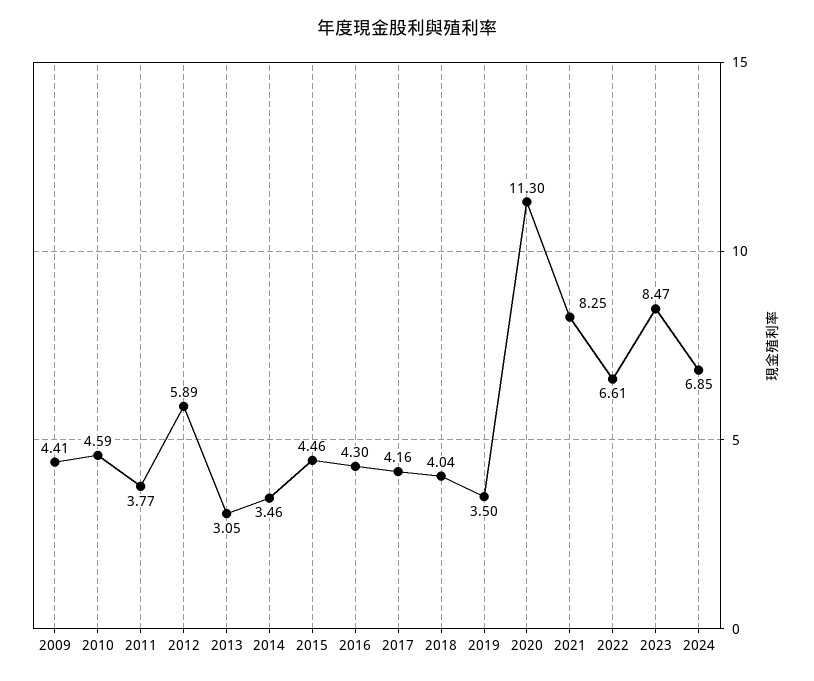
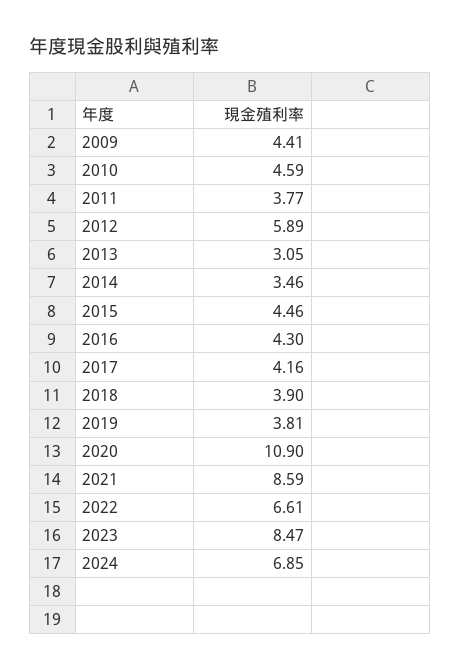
2018: 4.04 -> 3.9
2019: 3.5 -> 3.81
2020: 11.3 -> 10.9
2021: 8.25 -> 8.59

